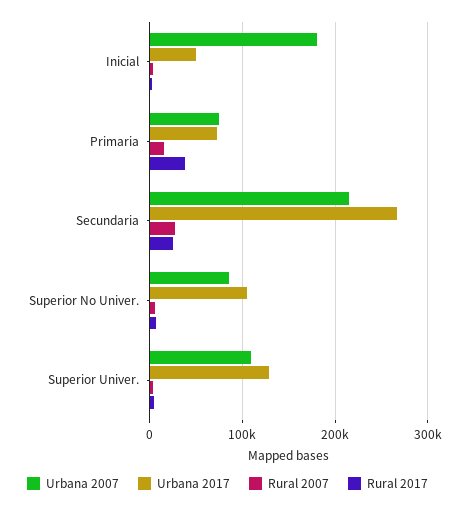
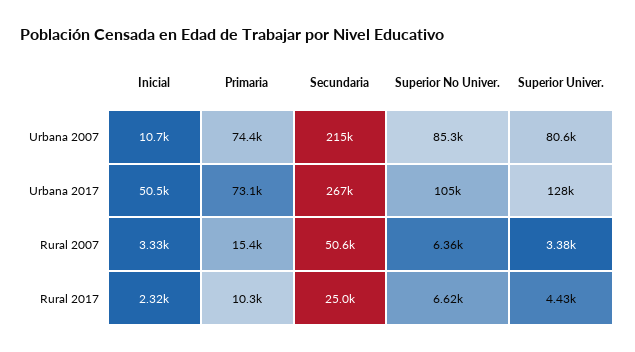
Urbana 2007, Inicial: 180000 -> 10700
Rural 2017, Primaria: 40000 -> 10300
Rural 2007, Secundaria: 30000 -> 50600
Urbana 2007, Superior Univer.: 110000 -> 80600

